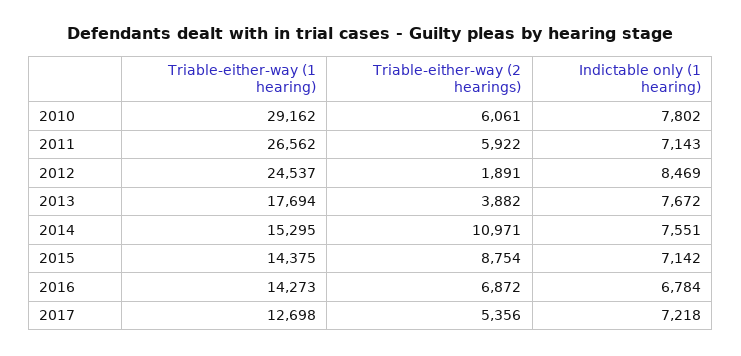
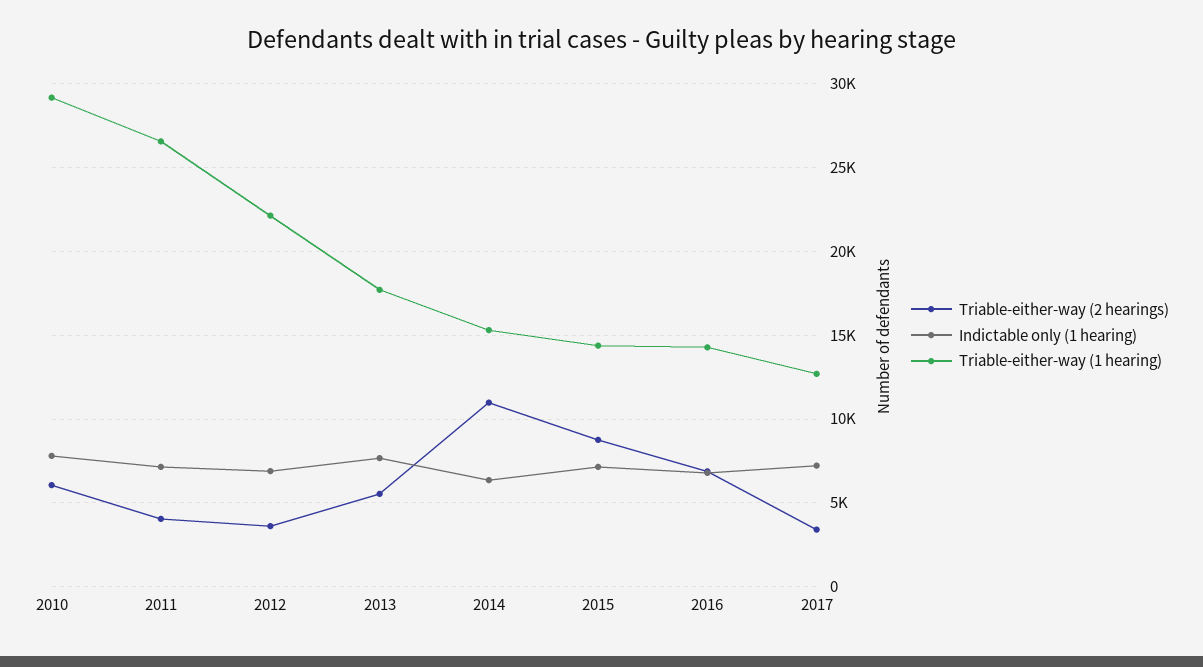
Triable-either-way (2 hearings), 2011: 5922 -> 4000
Triable-either-way (1 hearing), 2012: 24537 -> 22000
Triable-either-way (2 hearings), 2012: 1891 -> 3500
Indictable only (1 hearing), 2012: 8469 -> 7000
Triable-either-way (2 hearings), 2013: 3882 -> 5500
Indictable only (1 hearing), 2014: 7551 -> 6500
Triable-either-way (2 hearings), 2017: 5356 -> 3500

